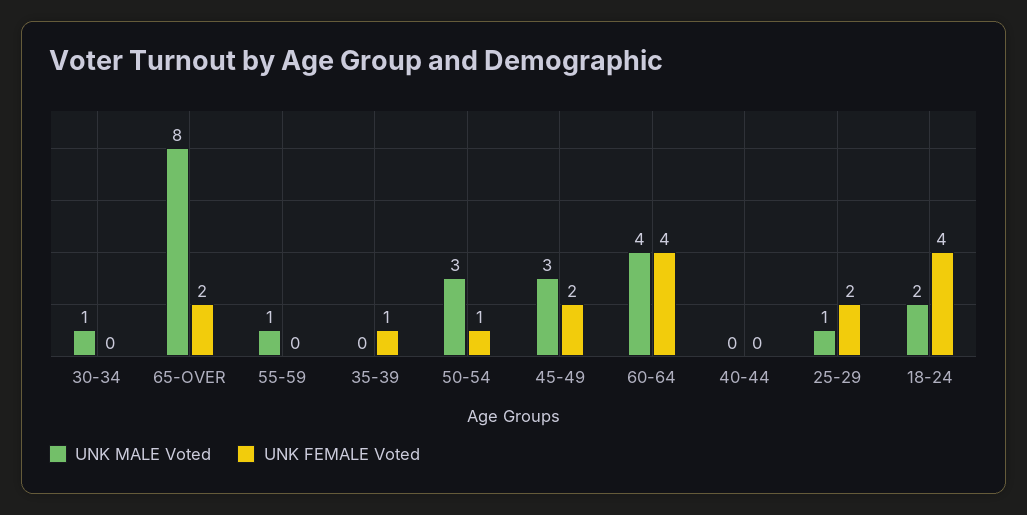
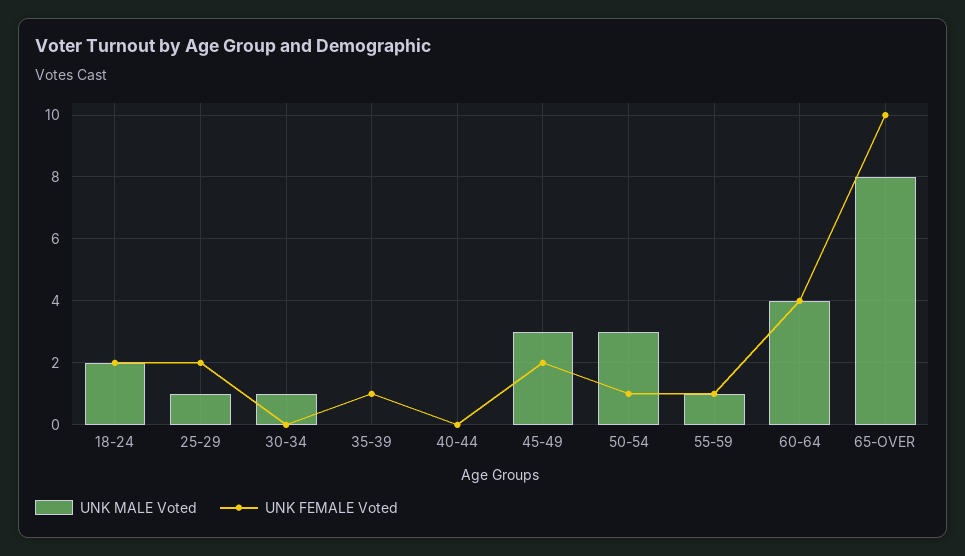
UNK FEMALE Voted, 65-OVER: 2 -> 10
UNK FEMALE Voted, 55-59: 0 -> 1
UNK FEMALE Voted, 18-24: 4 -> 2

